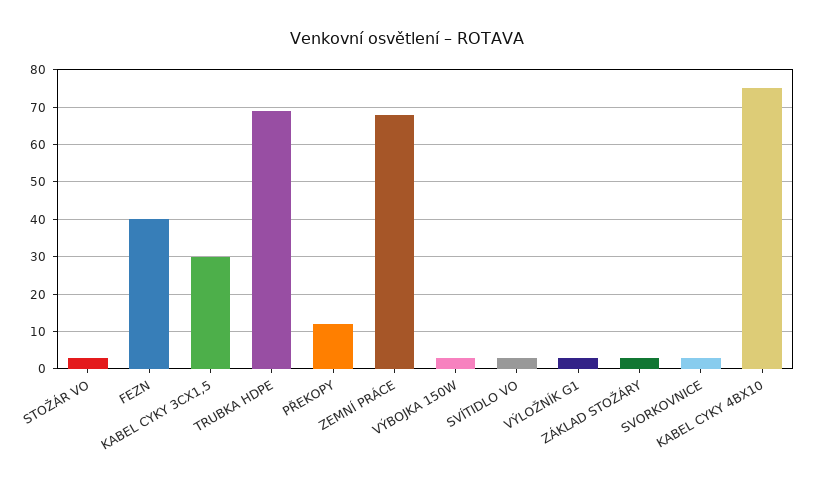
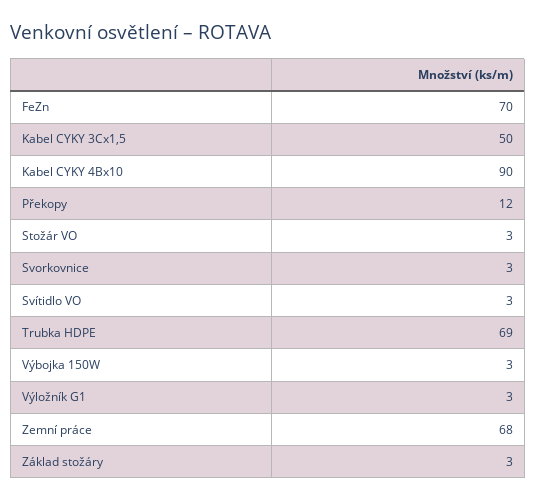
FEZN: 40 -> 70
KABEL CYKY 3CX1,5: 30 -> 50
KABEL CYKY 4BX10: 75 -> 90

